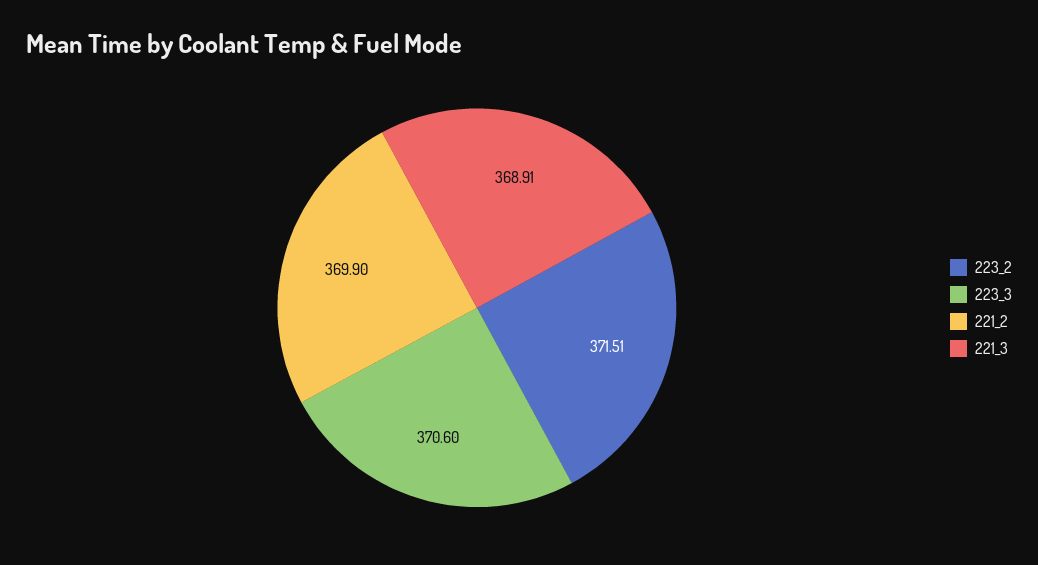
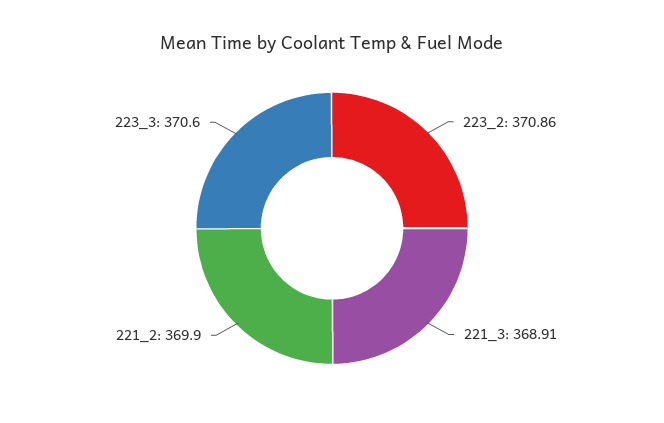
223_2: 371.51 -> 370.86

